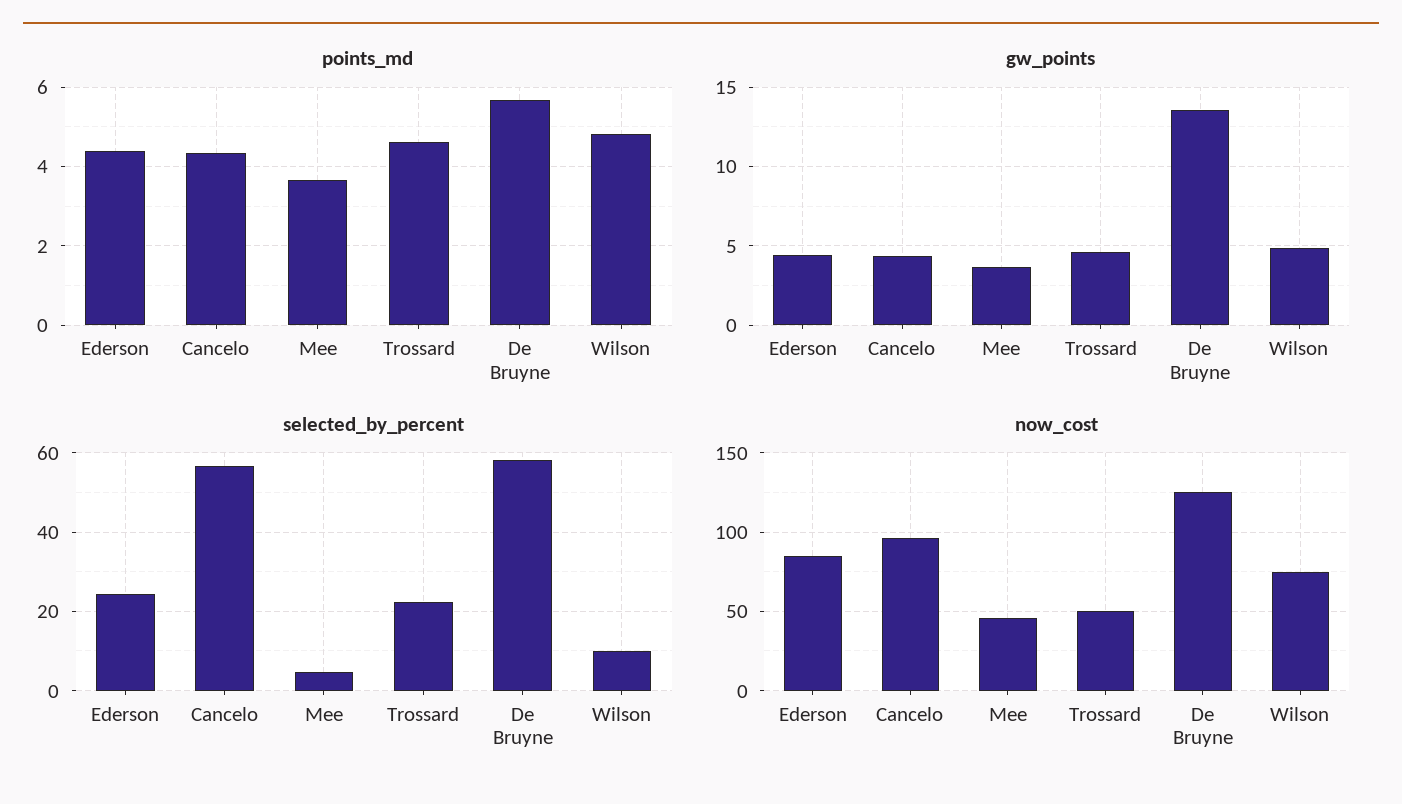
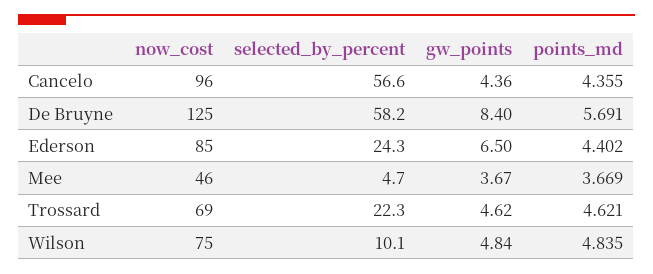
gw_points, Ederson: 4.5 -> 6.5
gw_points, De Bruyne: 13.5 -> 8.4
now_cost, Trossard: 50 -> 69

